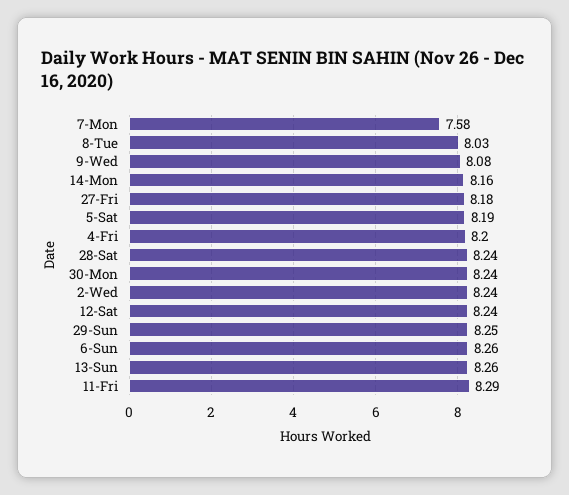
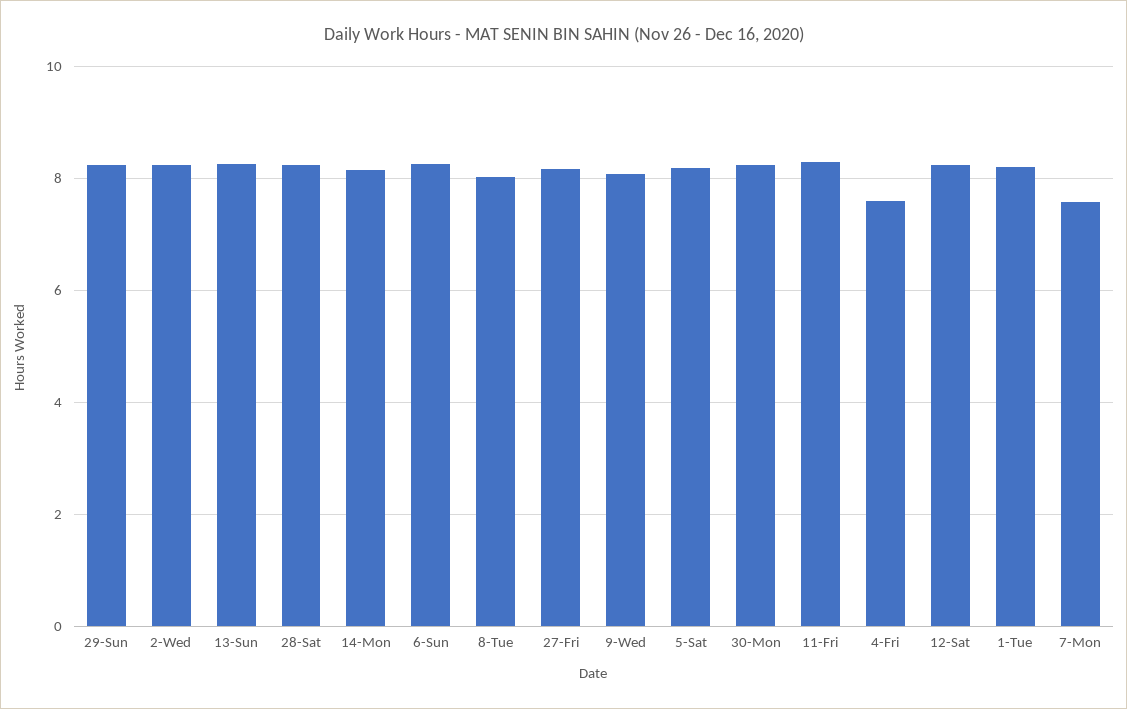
4-Fri: 8.2 -> 7.6
1-Tue: none -> 8.2

